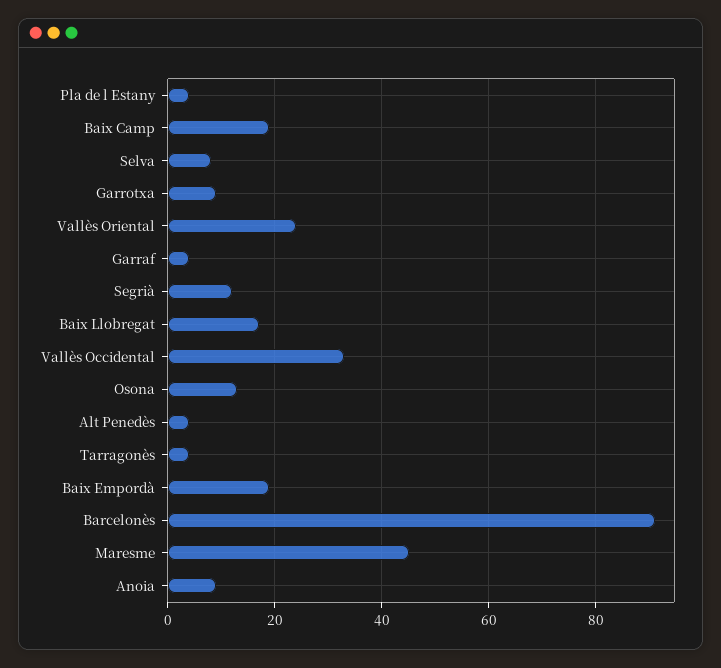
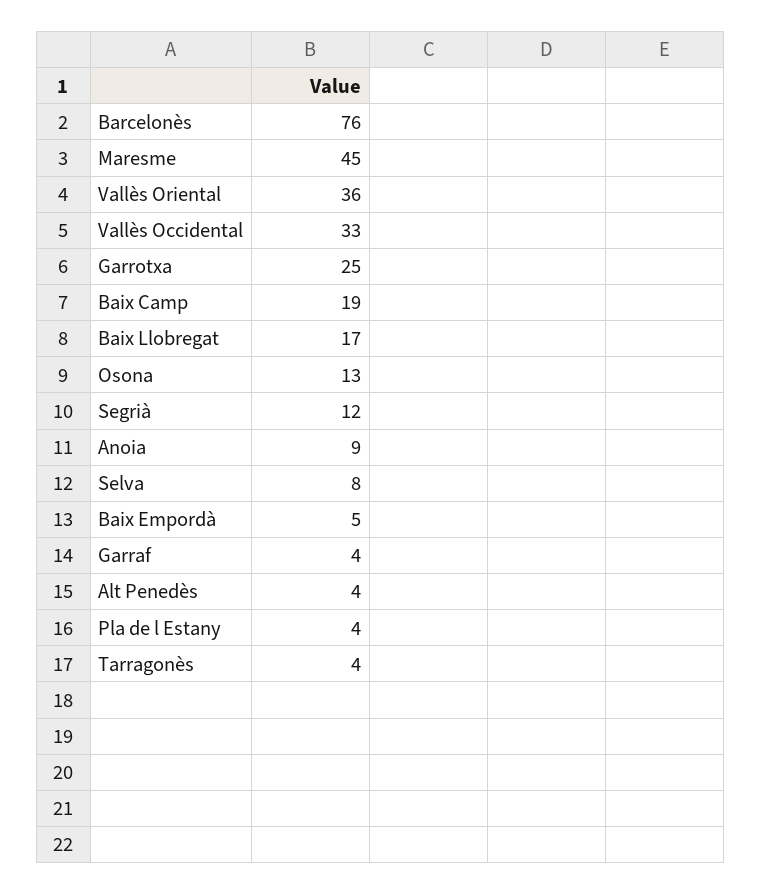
Garrotxa: 10 -> 25
Vallès Oriental: 25 -> 36
Baix Empordà: 20 -> 5
Barcelonès: 90 -> 76

